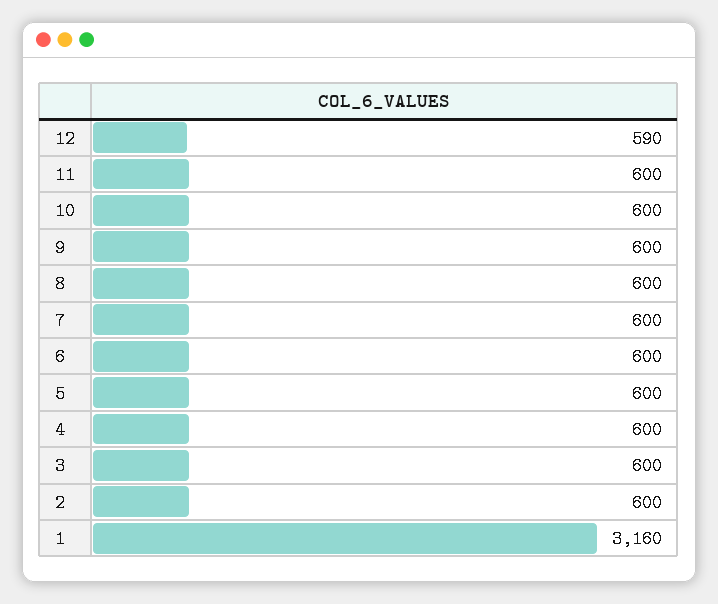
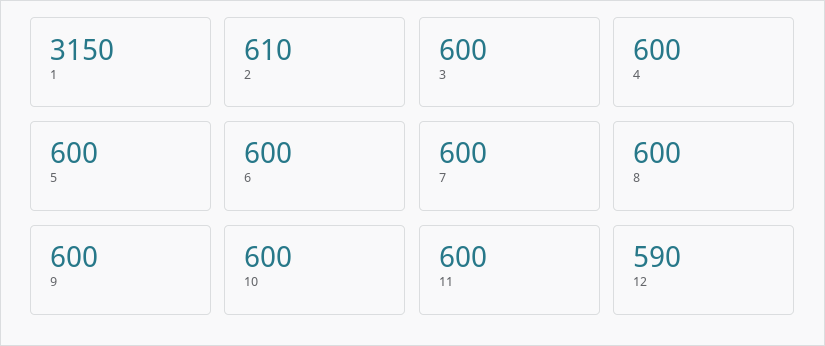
2: 600 -> 610
1: 3160 -> 3150

